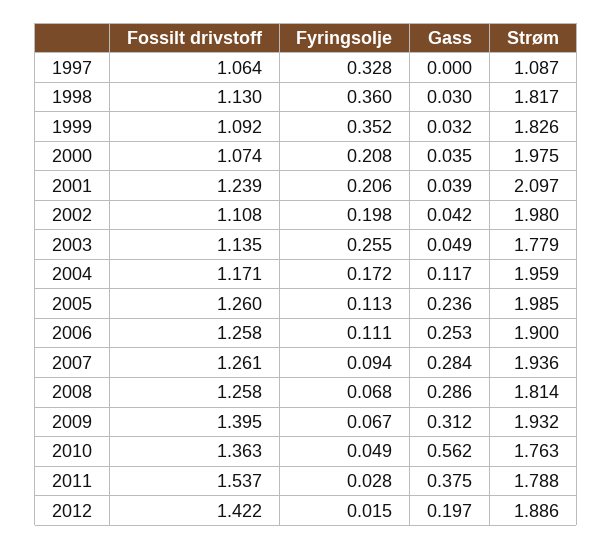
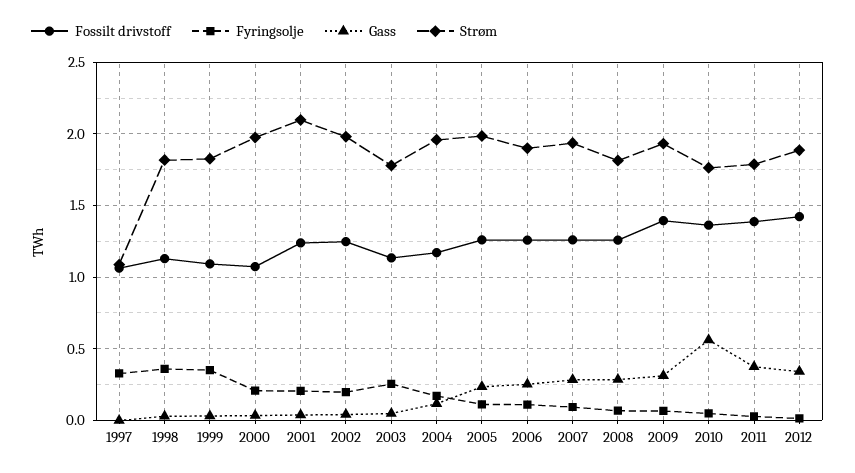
Fossilt drivstoff, 2002: 1.108 -> 1.25
Fossilt drivstoff, 2011: 1.537 -> 1.4
Gass, 2012: 0.197 -> 0.35

